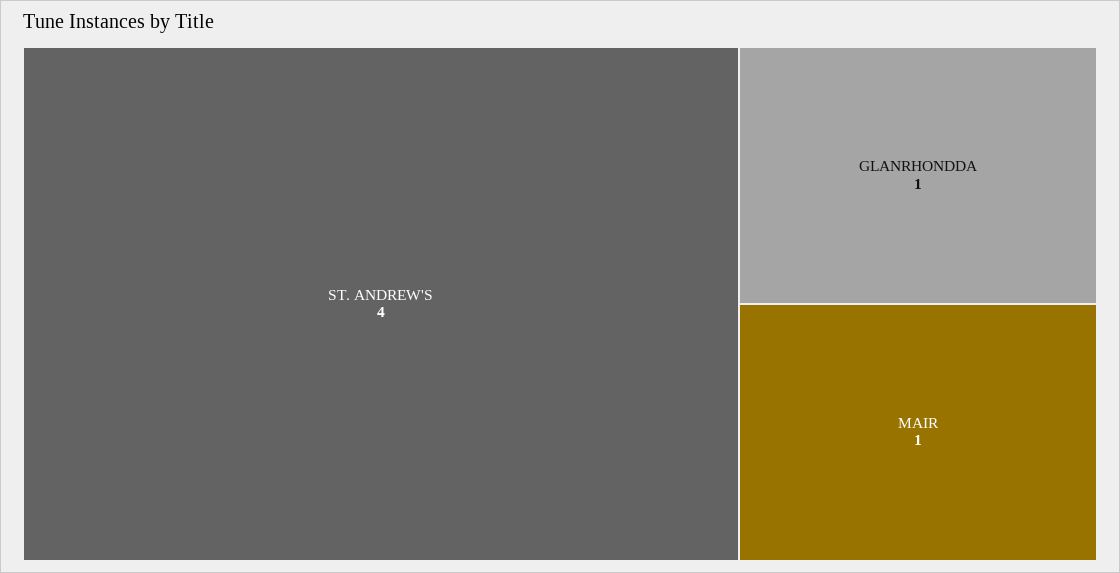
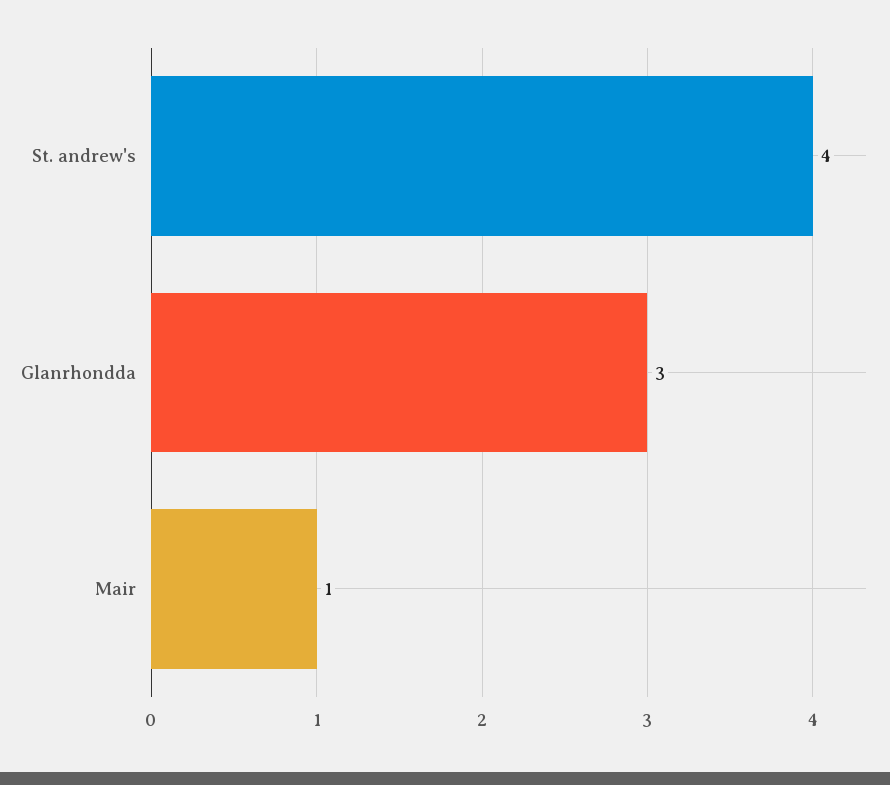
GLANRHONDDA: 1 -> 3

